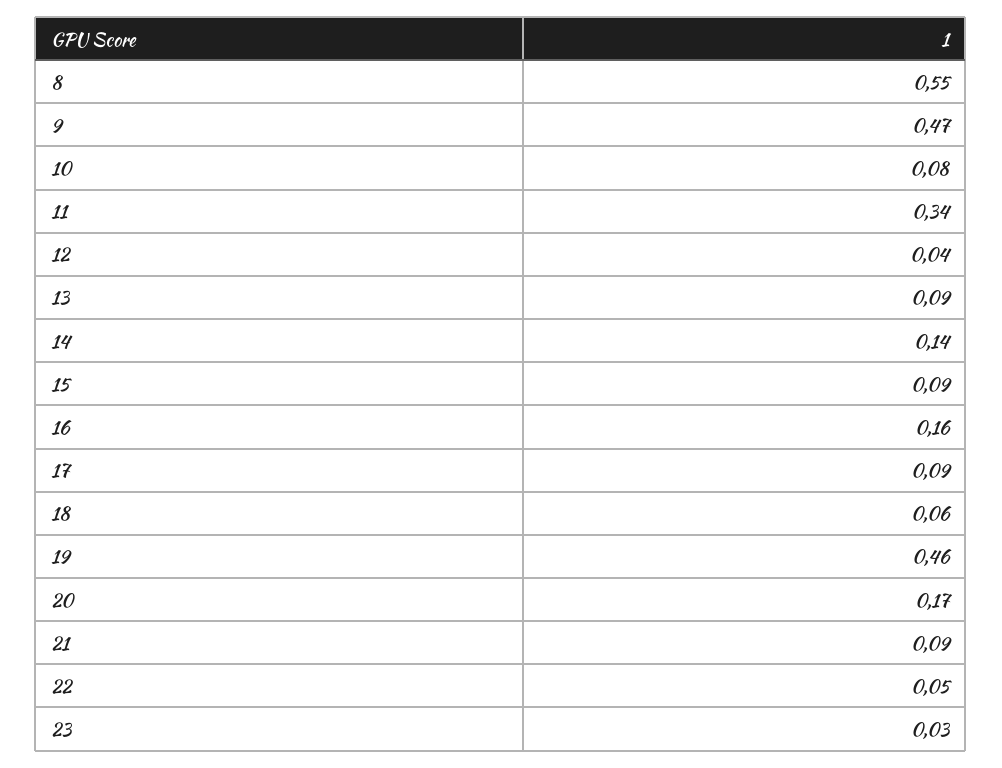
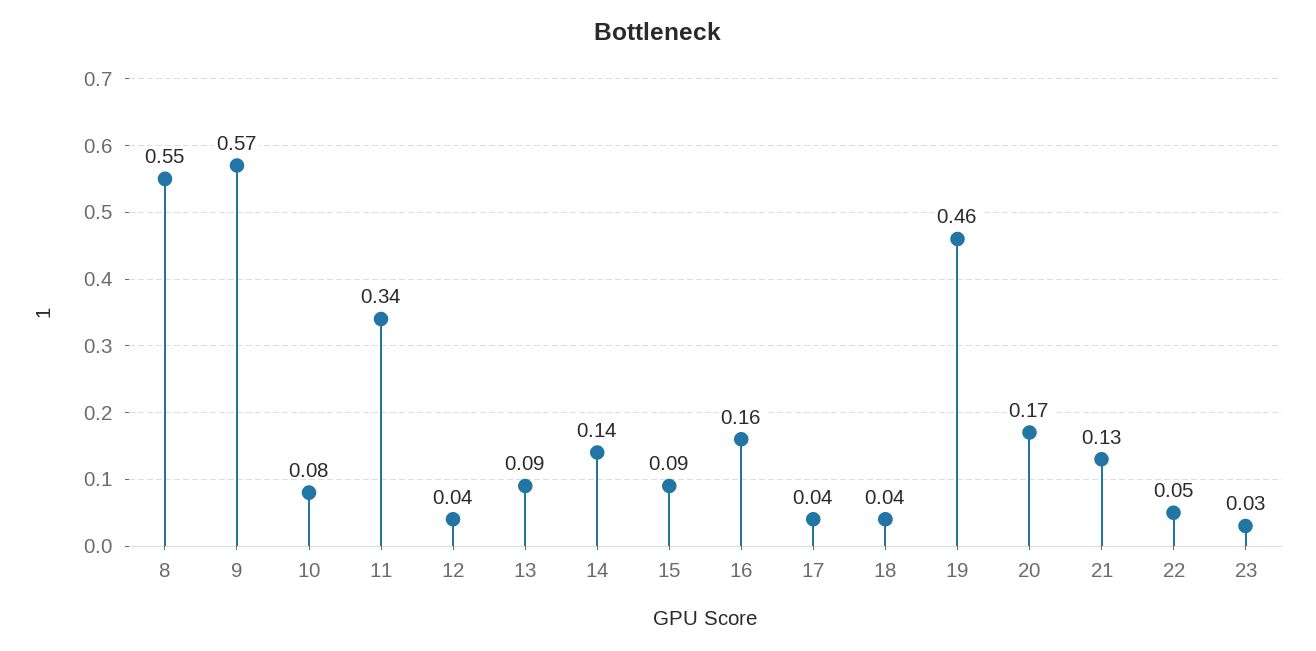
9: 0.47 -> 0.57
17: 0.09 -> 0.04
18: 0.06 -> 0.04
21: 0.09 -> 0.13

